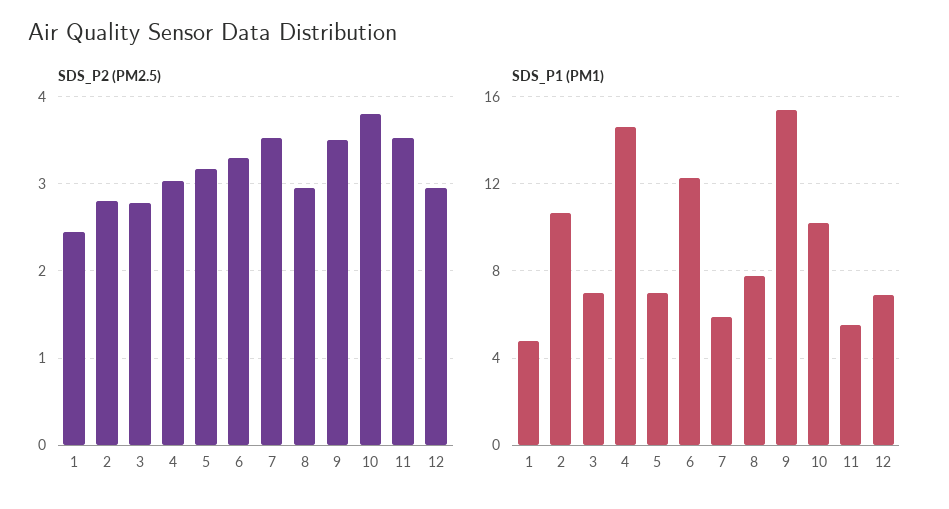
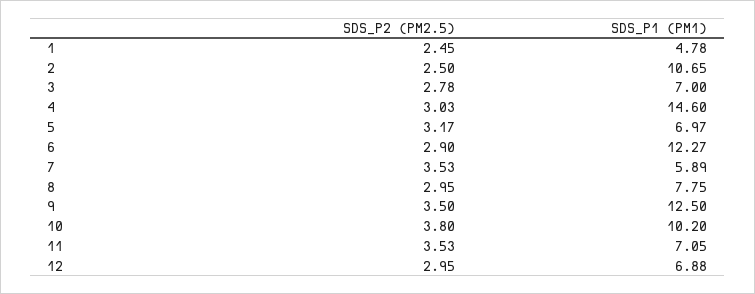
SDS_P2 (PM2.5), 2: 2.8 -> 2.5
SDS_P2 (PM2.5), 6: 3.3 -> 2.9
SDS_P1 (PM1), 9: 15.5 -> 12.5
SDS_P1 (PM1), 11: 5.5 -> 7.05

